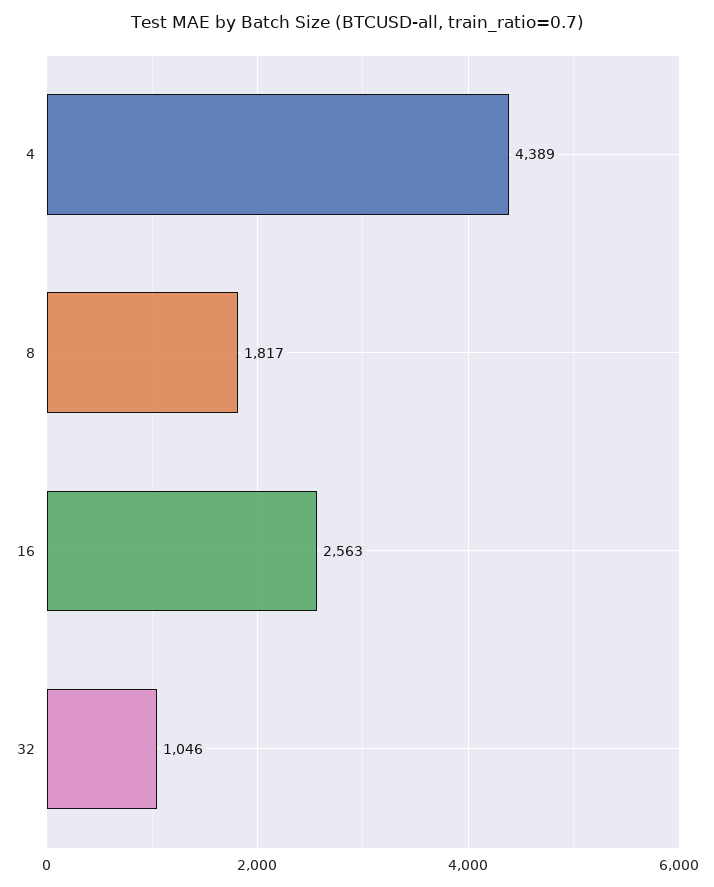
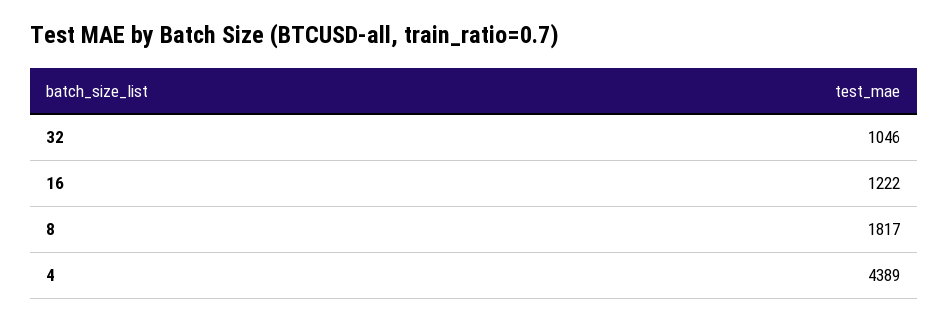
16: 2563 -> 1222

